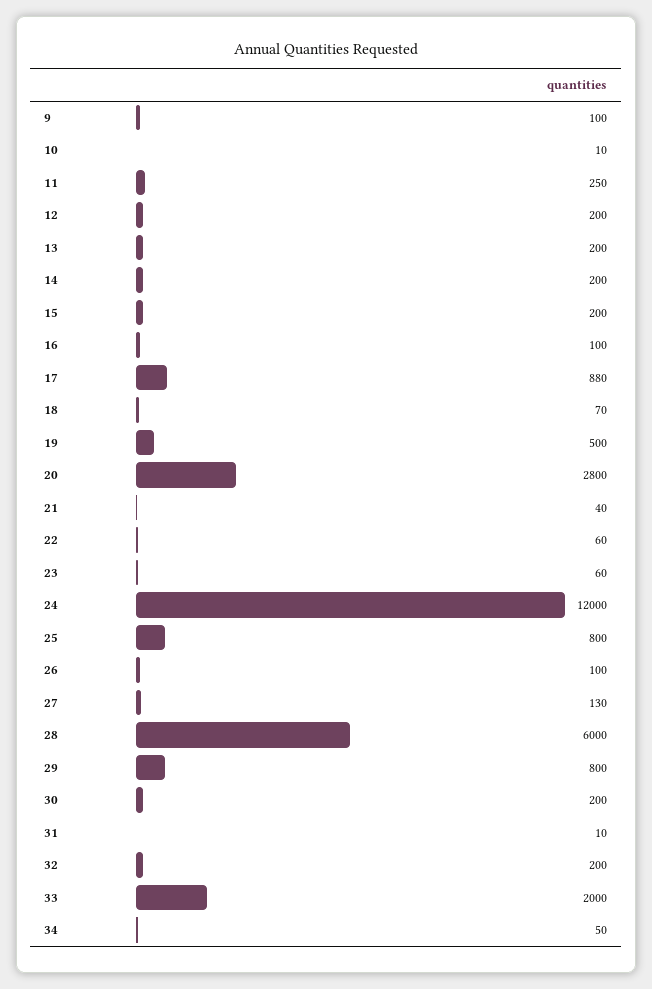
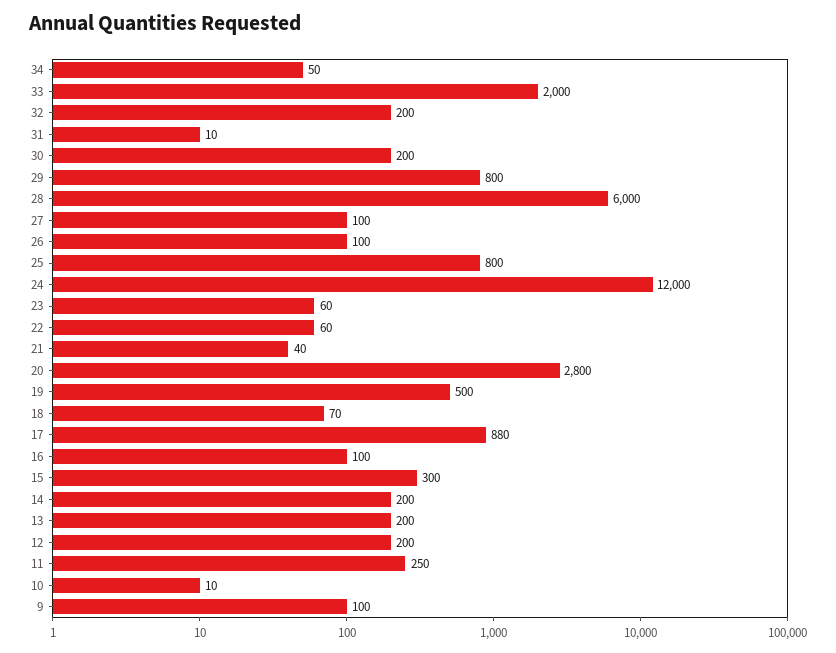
15: 200 -> 300
27: 130 -> 100

